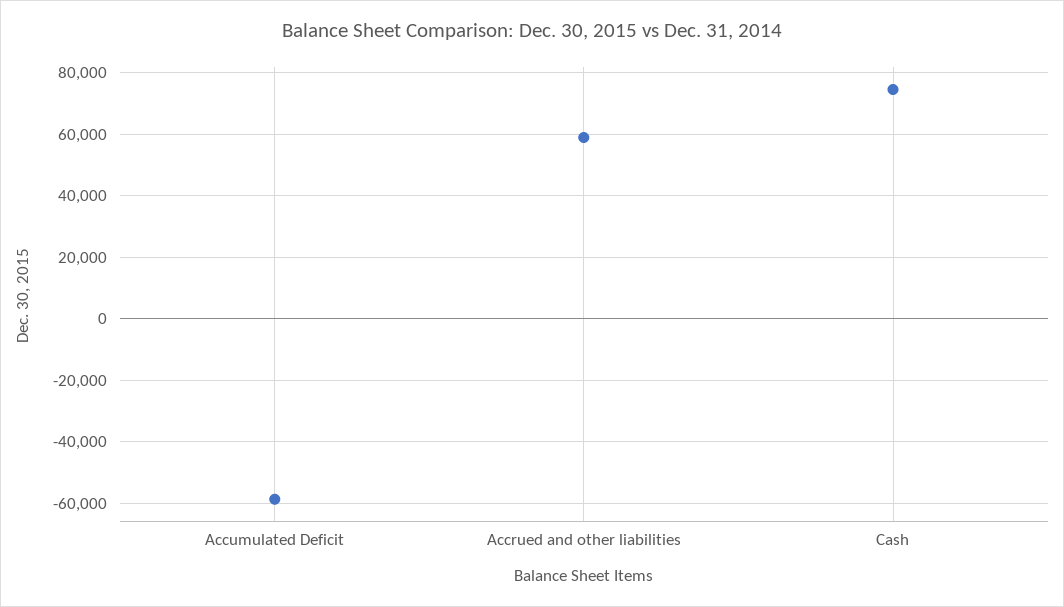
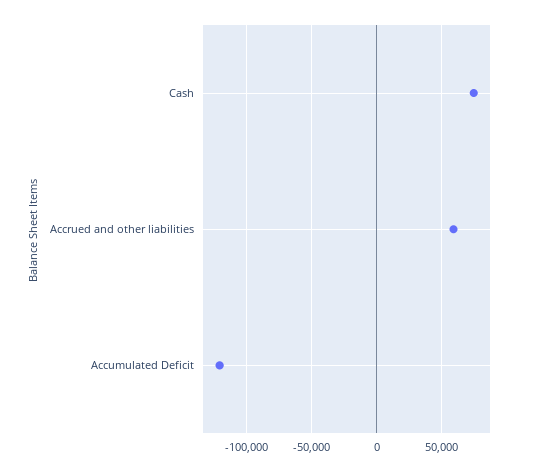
Accumulated Deficit: -58000 -> -120000

